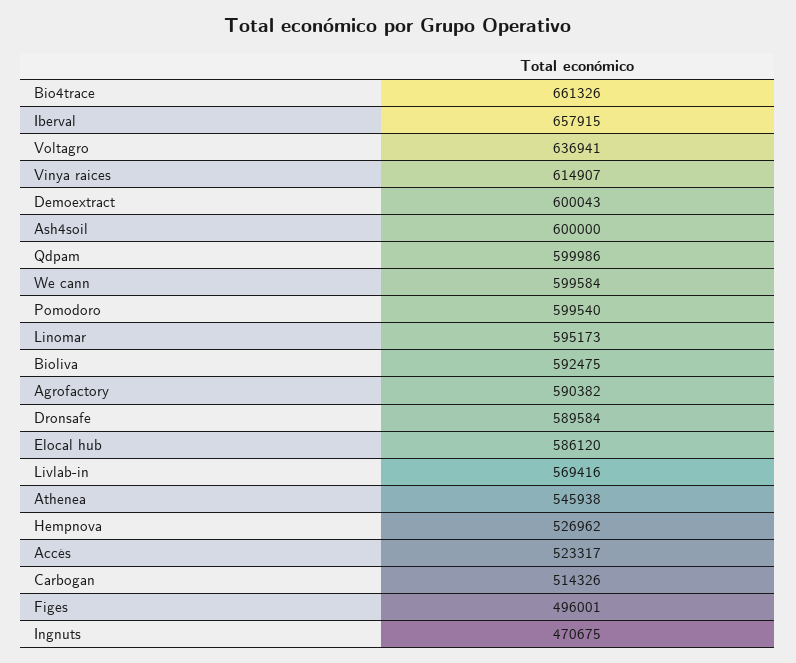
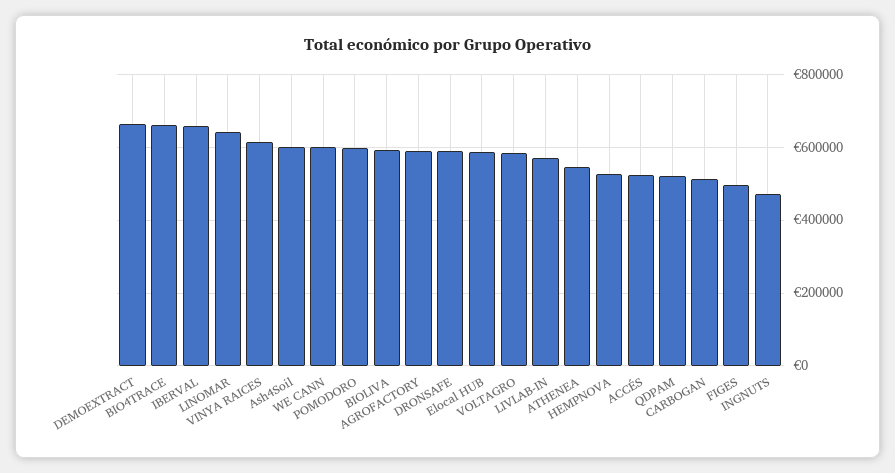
Voltagro: 636941 -> 580000
Demoextract: 600043 -> 660000
Qdpam: 599986 -> 520000
Linomar: 595173 -> 640000

